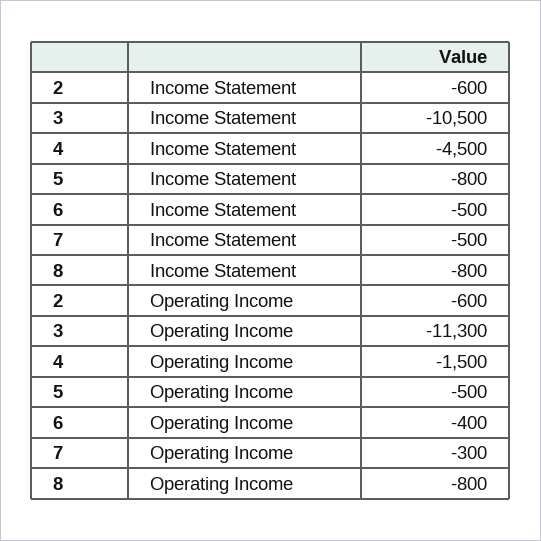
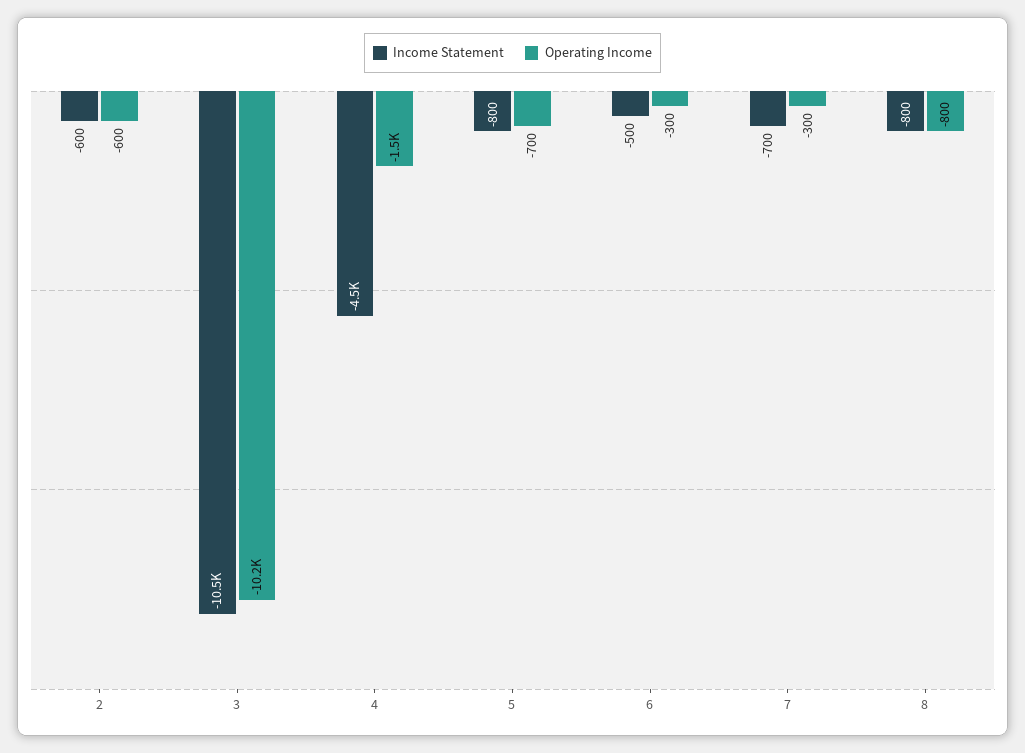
Income Statement, 7: -500 -> -700
Operating Income, 3: -11300 -> -10200
Operating Income, 5: -500 -> -700
Operating Income, 6: -400 -> -300

